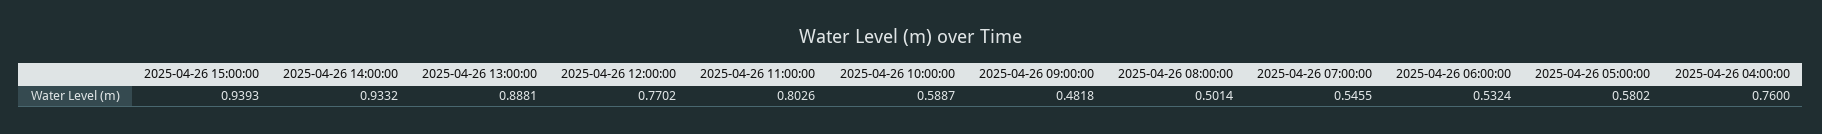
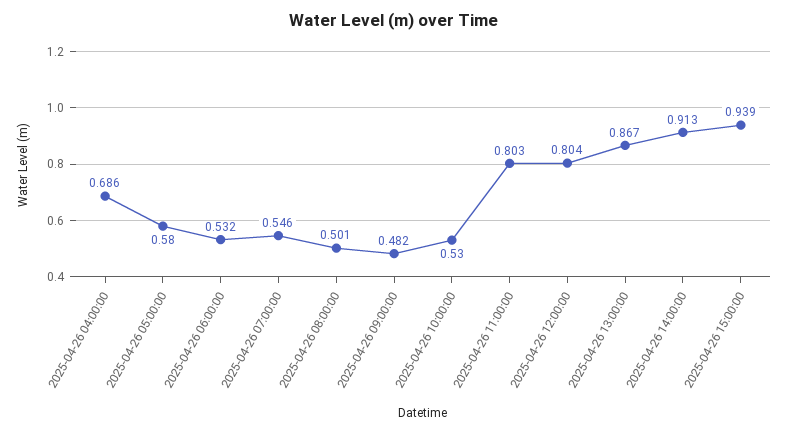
2025-04-26 14:00:00: 0.9332 -> 0.913
2025-04-26 13:00:00: 0.8881 -> 0.867
2025-04-26 12:00:00: 0.7702 -> 0.804
2025-04-26 10:00:00: 0.5887 -> 0.53
2025-04-26 04:00:00: 0.76 -> 0.686

